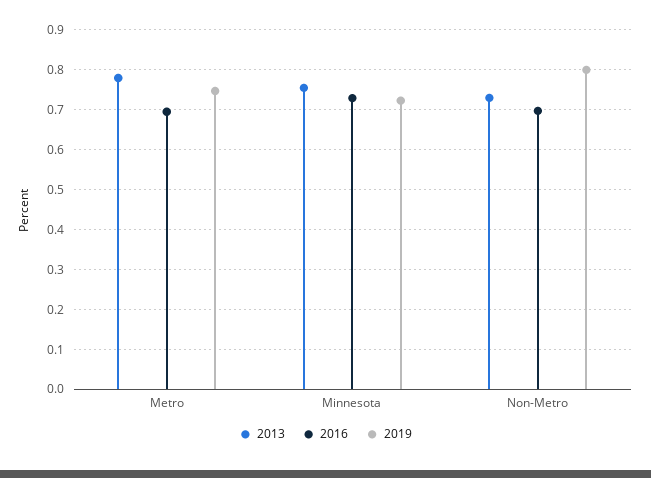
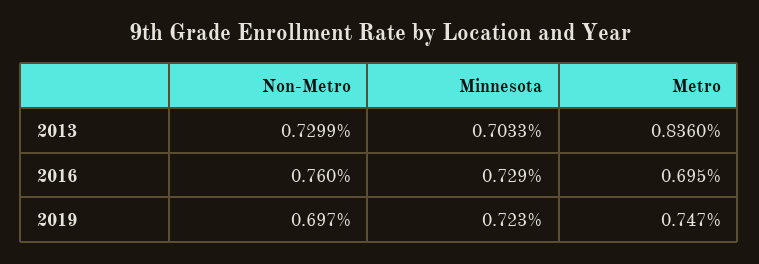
2013, Metro: 0.78 -> 0.836
2013, Minnesota: 0.76 -> 0.7033
2016, Non-Metro: 0.7 -> 0.76
2019, Non-Metro: 0.8 -> 0.697

